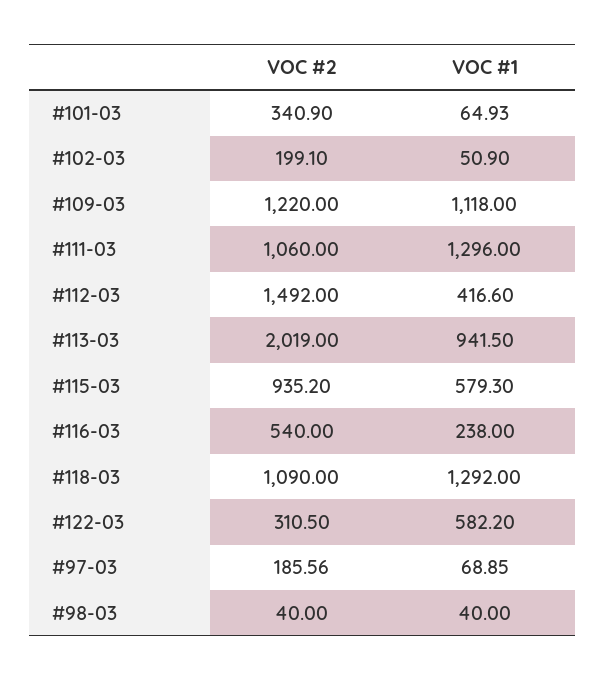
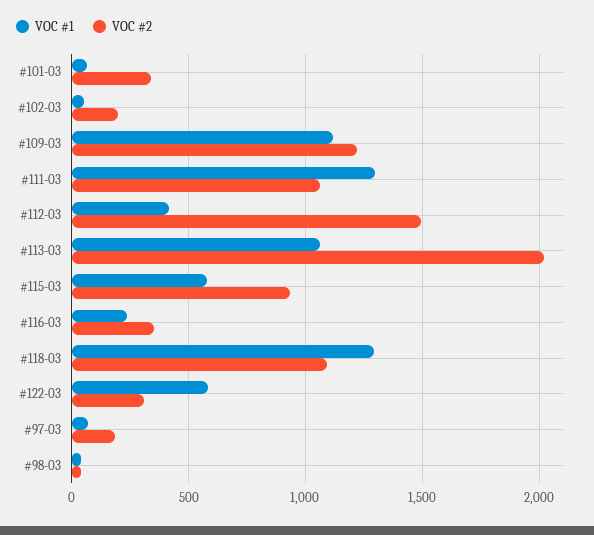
VOC #1, #113-03: 941.5 -> 1050
VOC #2, #116-03: 540 -> 350

